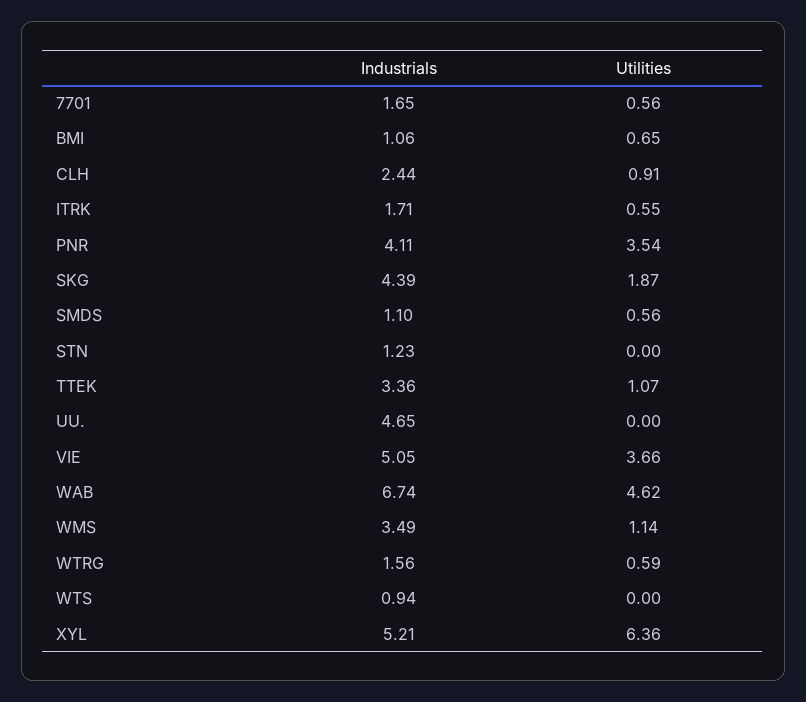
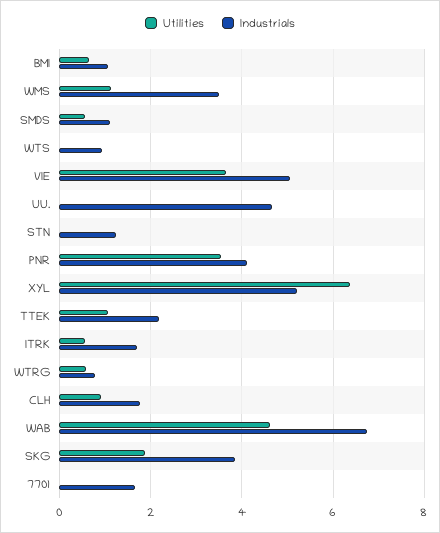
Utilities, 7701: 0.56 -> 0
Industrials, CLH: 2.44 -> 1.8
Industrials, SKG: 4.39 -> 3.8
Industrials, TTEK: 3.36 -> 2.2
Industrials, WTRG: 1.56 -> 0.8

